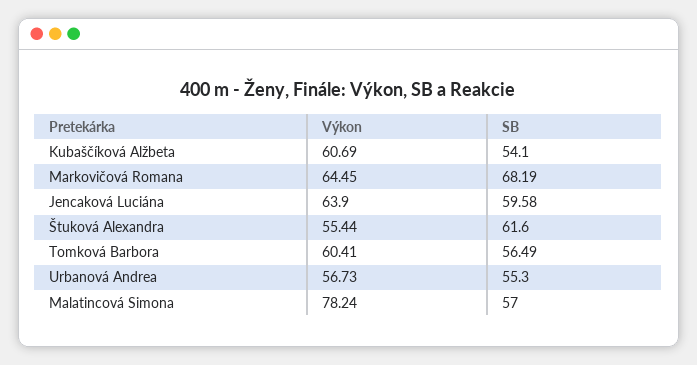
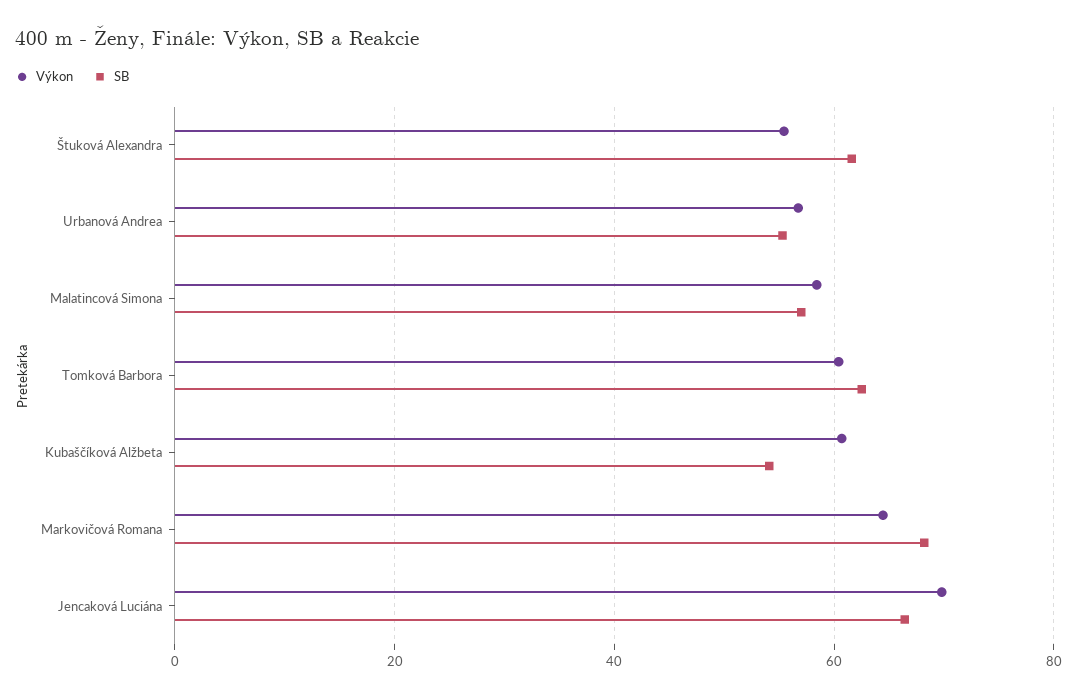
Výkon, Jencaková Luciána: 63.9 -> 70
SB, Jencaková Luciána: 59.58 -> 66
SB, Tomková Barbora: 56.49 -> 62
Výkon, Malatincová Simona: 78.24 -> 58

